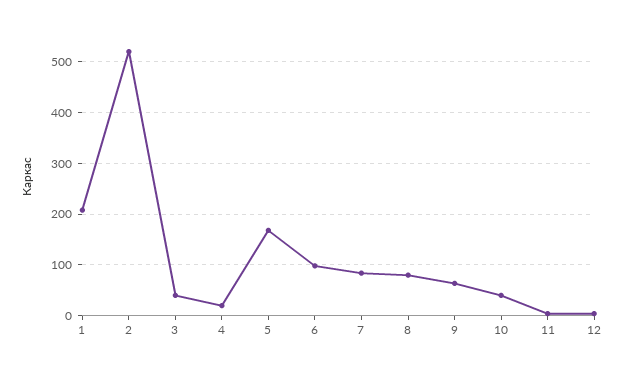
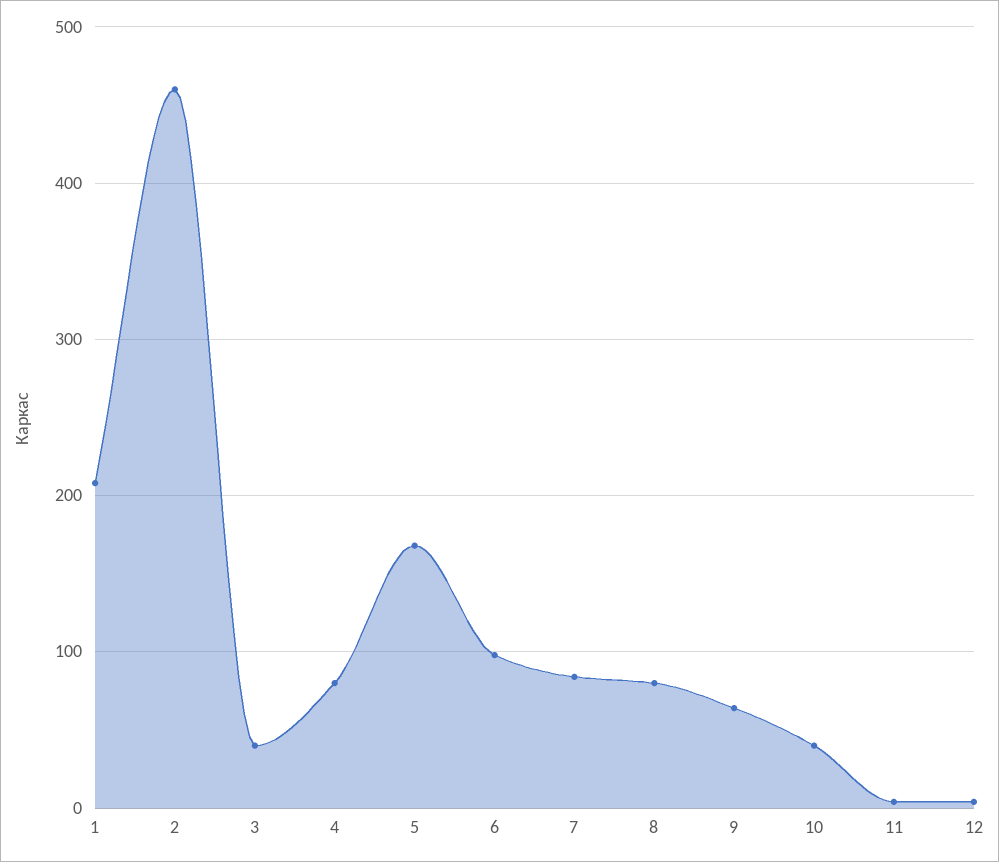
2: 520 -> 460
4: 20 -> 80

